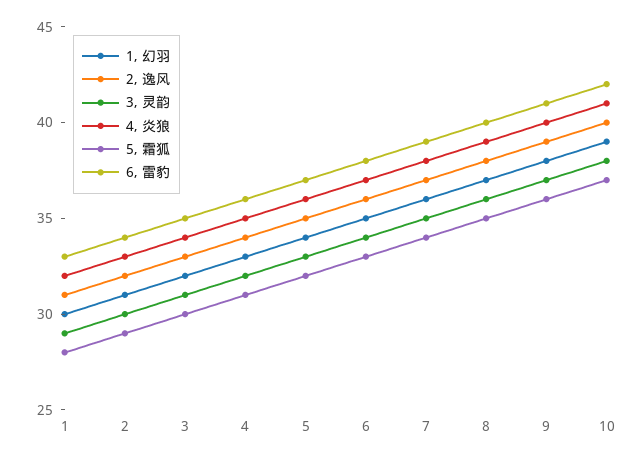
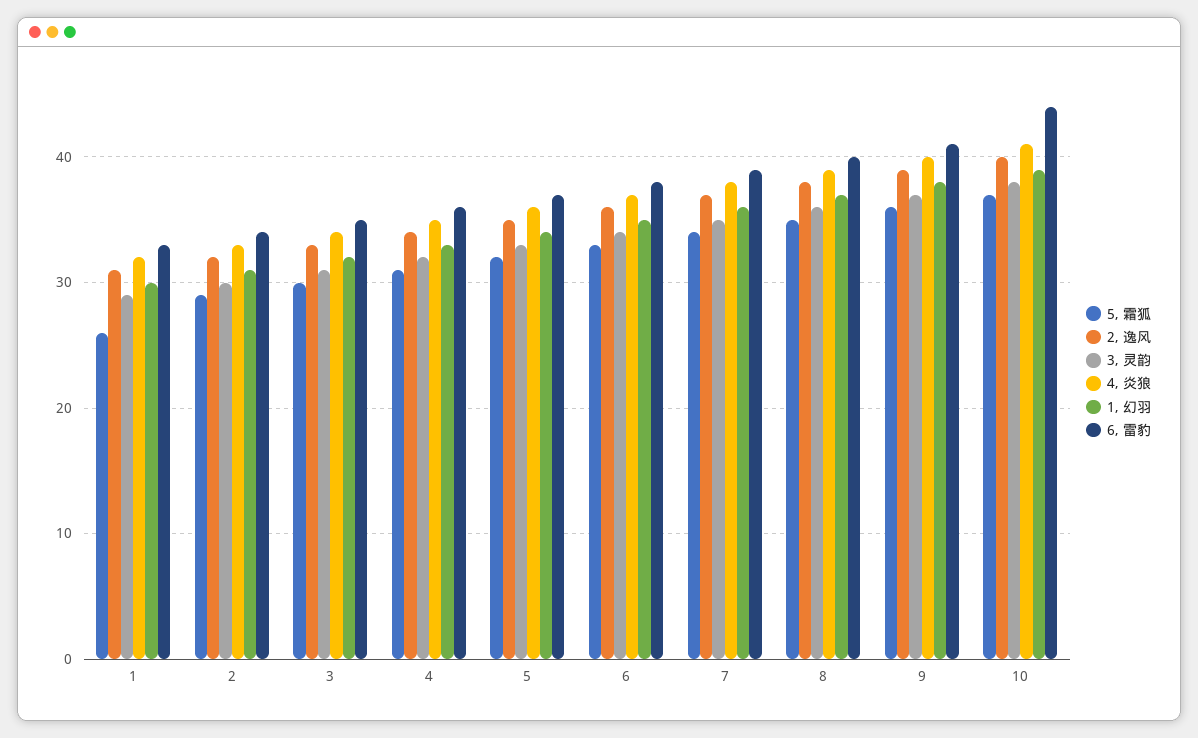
5, 霜狐, 1: 28 -> 26
6, 雷豹, 10: 42 -> 44

